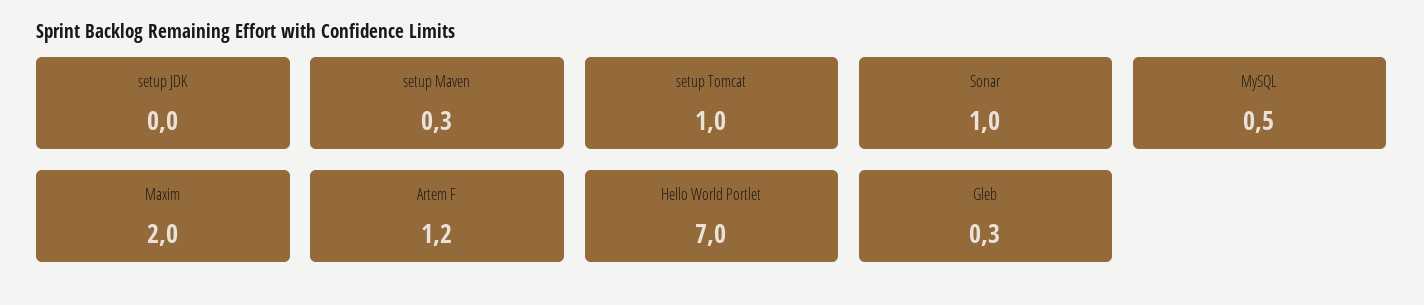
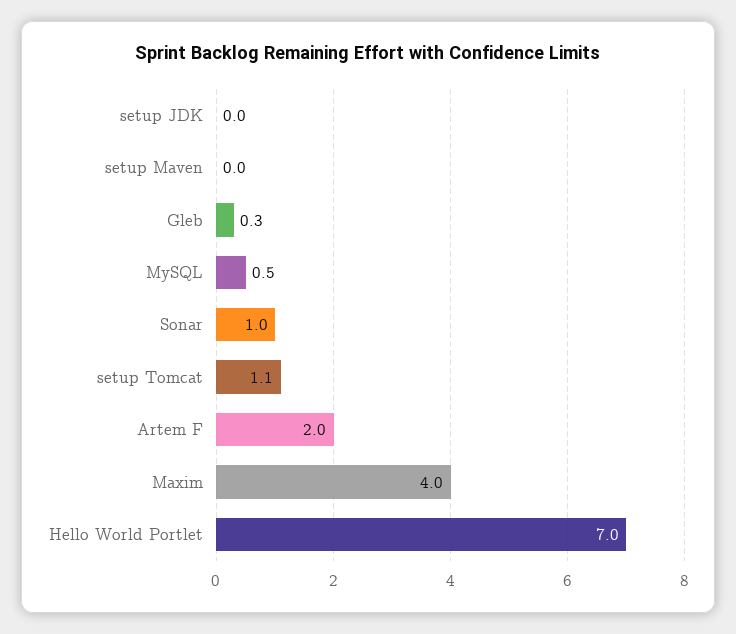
setup Maven: 0.3 -> 0
setup Tomcat: 1 -> 1.1
Maxim: 2 -> 4
Artem F: 1.2 -> 2

